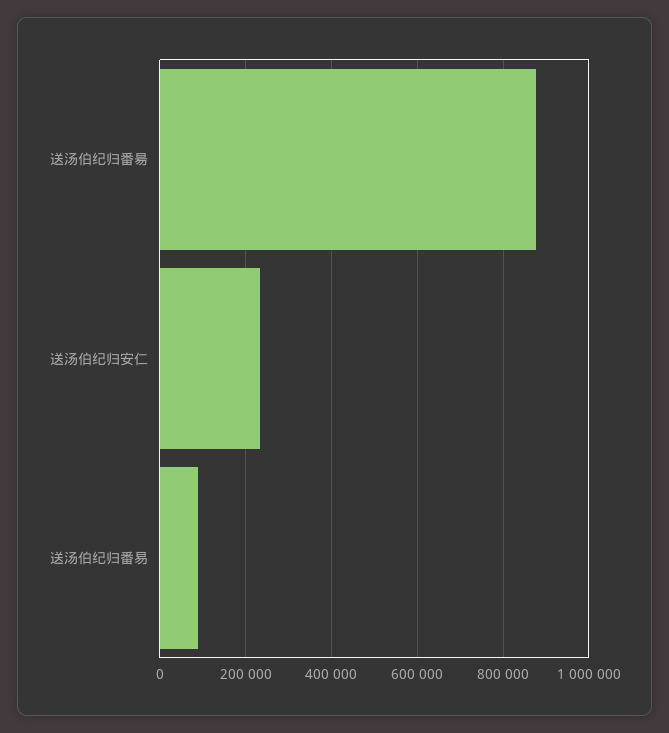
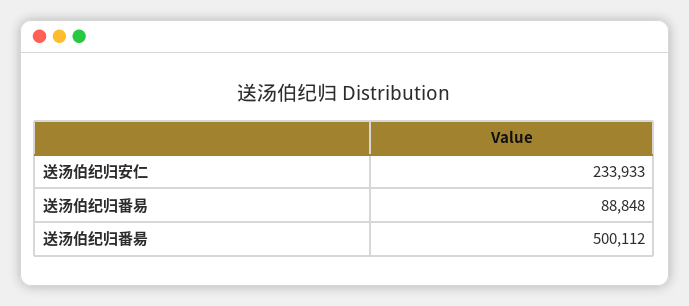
送汤伯纪归番昜: 880000 -> 500112

